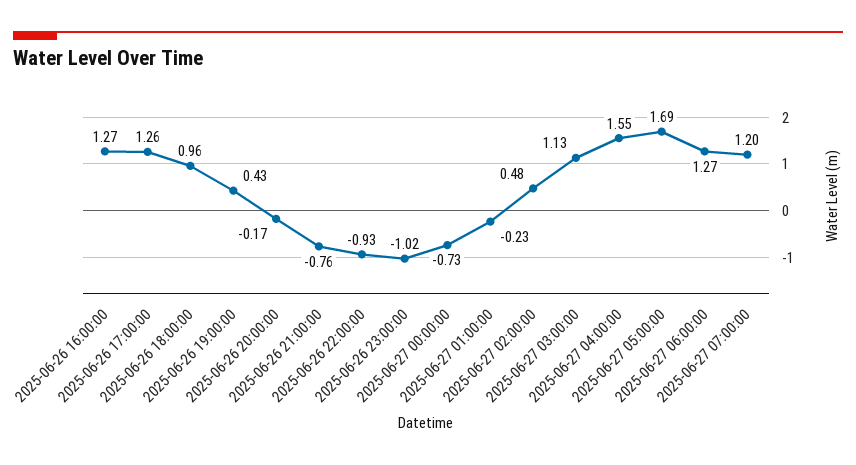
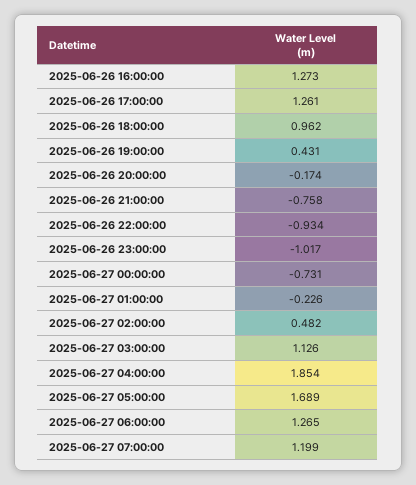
2025-06-27 04:00:00: 1.55 -> 1.854

